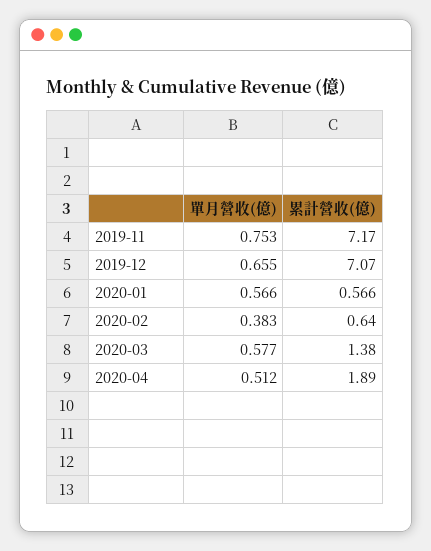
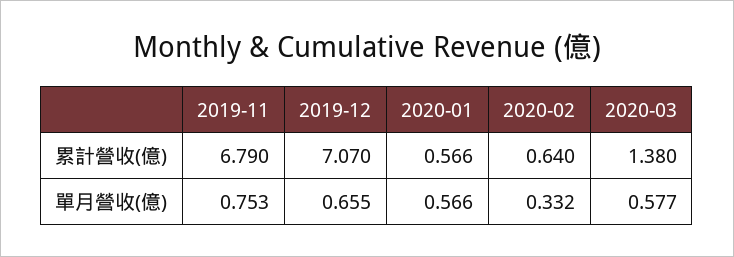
累計營收(億), 2019-11: 7.17 -> 6.79
單月營收(億), 2020-02: 0.383 -> 0.332
單月營收(億), 2020-04: 0.512 -> none
累計營收(億), 2020-04: 1.89 -> none

